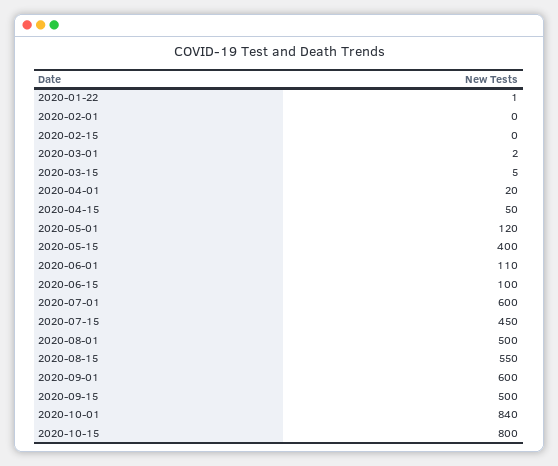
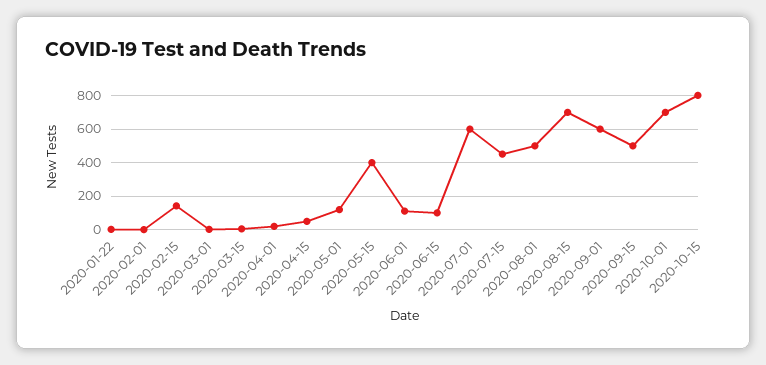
2020-02-15: 0 -> 150
2020-08-15: 550 -> 700
2020-10-01: 840 -> 700

